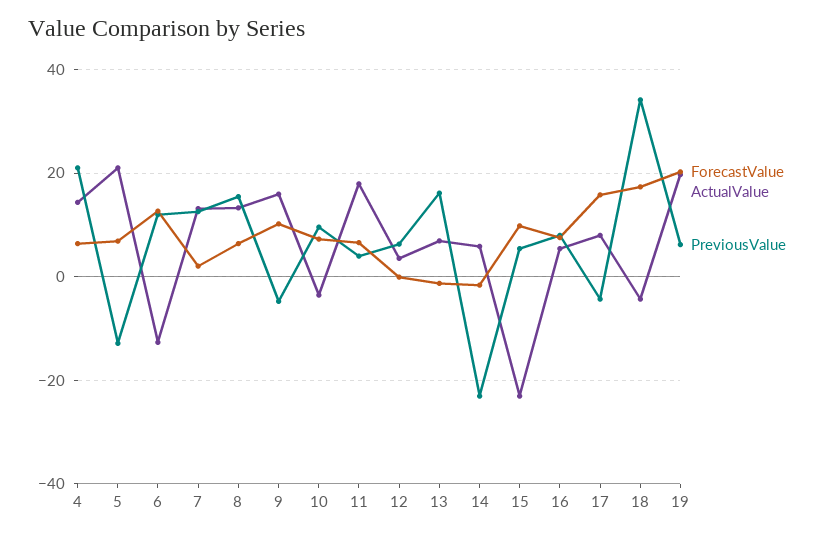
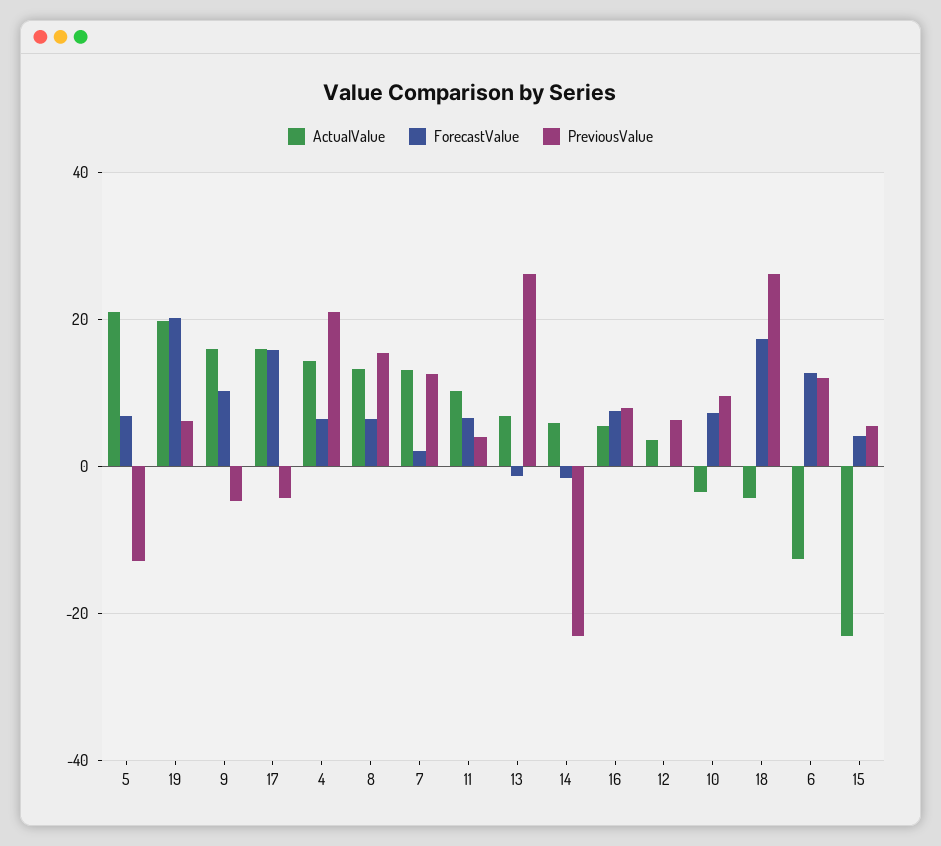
ActualValue, 11: 18 -> 10
PreviousValue, 13: 16 -> 26
ForecastValue, 15: 10 -> 4
ActualValue, 17: 8 -> 16
PreviousValue, 18: 34 -> 26

